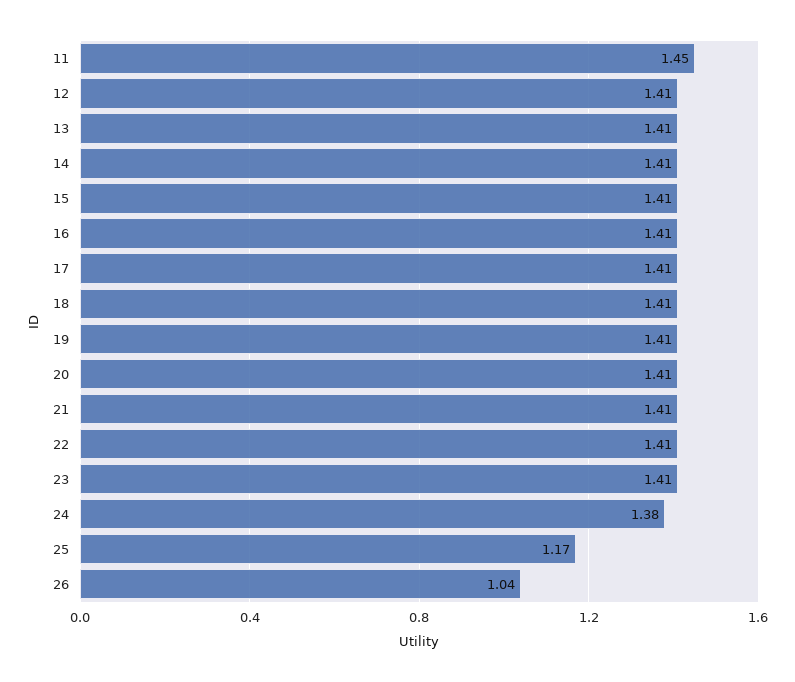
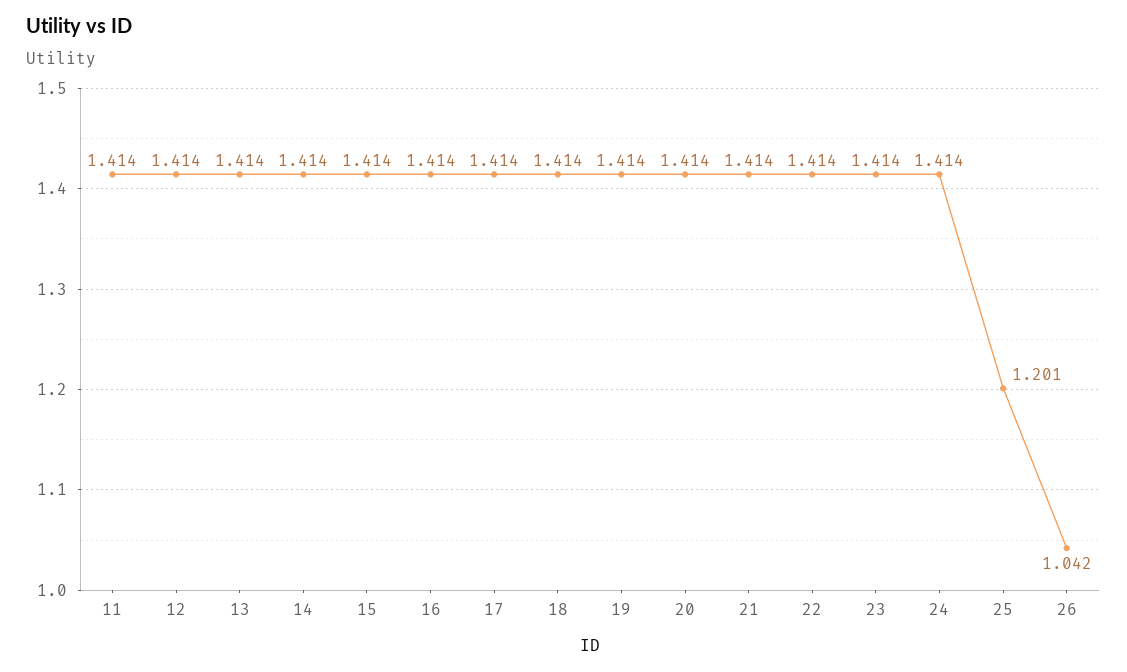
11: 1.45 -> 1.414
24: 1.38 -> 1.414
25: 1.17 -> 1.201

